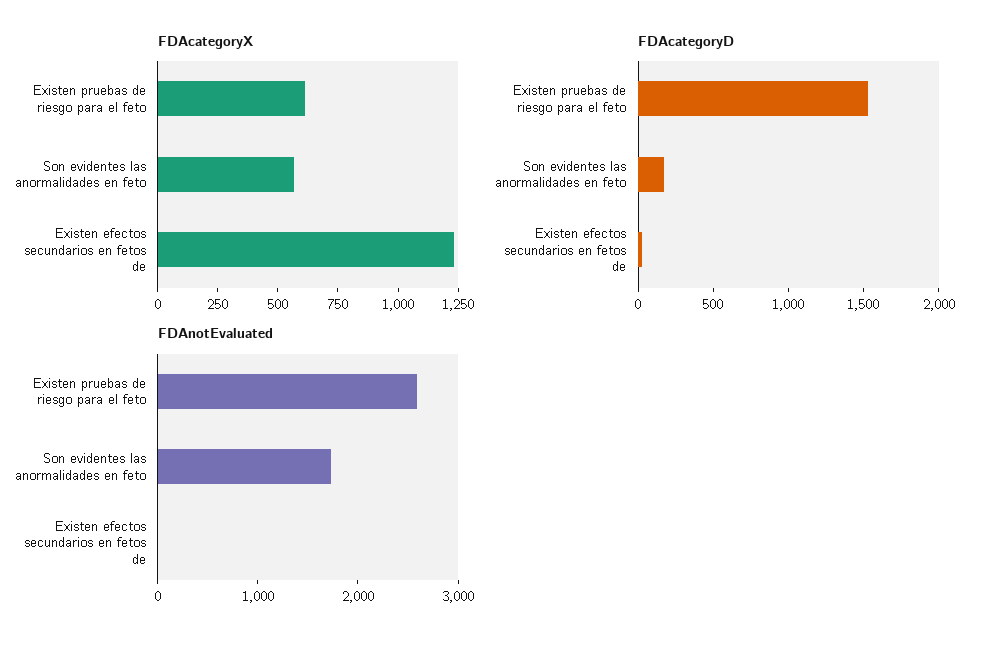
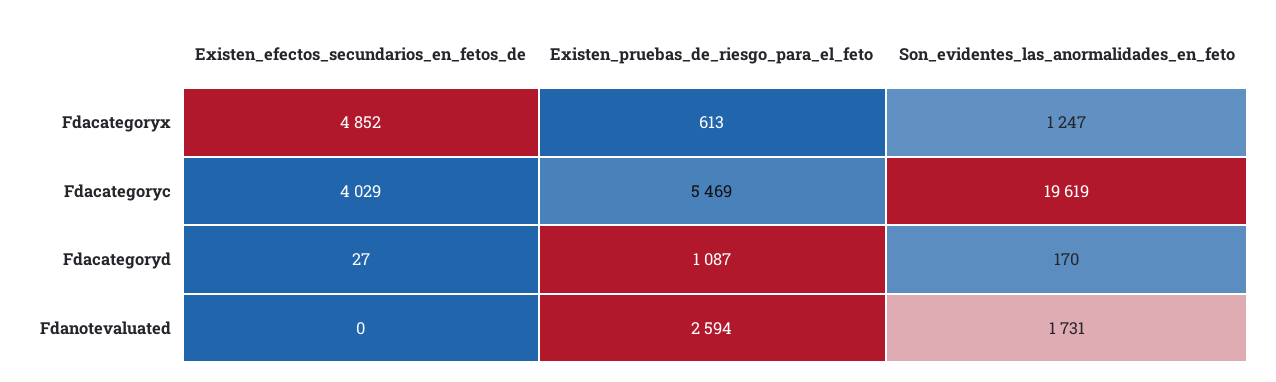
FDAcategoryX, Son evidentes las anormalidades en feto: 550 -> 1247
FDAcategoryX, Existen efectos secundarios en fetos de: 1250 -> 4852
FDAcategoryD, Existen pruebas de riesgo para el feto: 1500 -> 1087
Fdacategoryc, Existen efectos secundarios en fetos de: none -> 4029
Fdacategoryc, Existen pruebas de riesgo para el feto: none -> 5469
Fdacategoryc, Son evidentes las anormalidades en feto: none -> 19619

